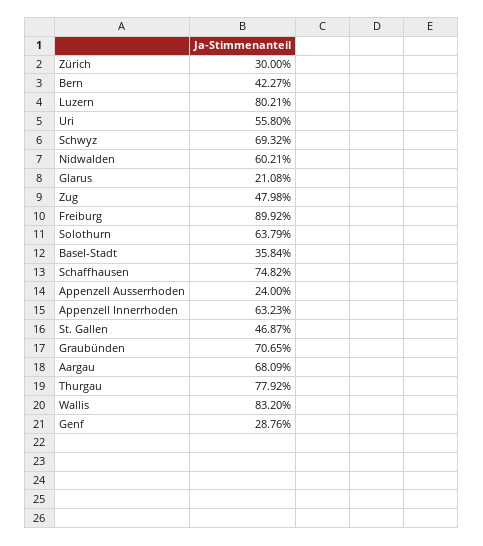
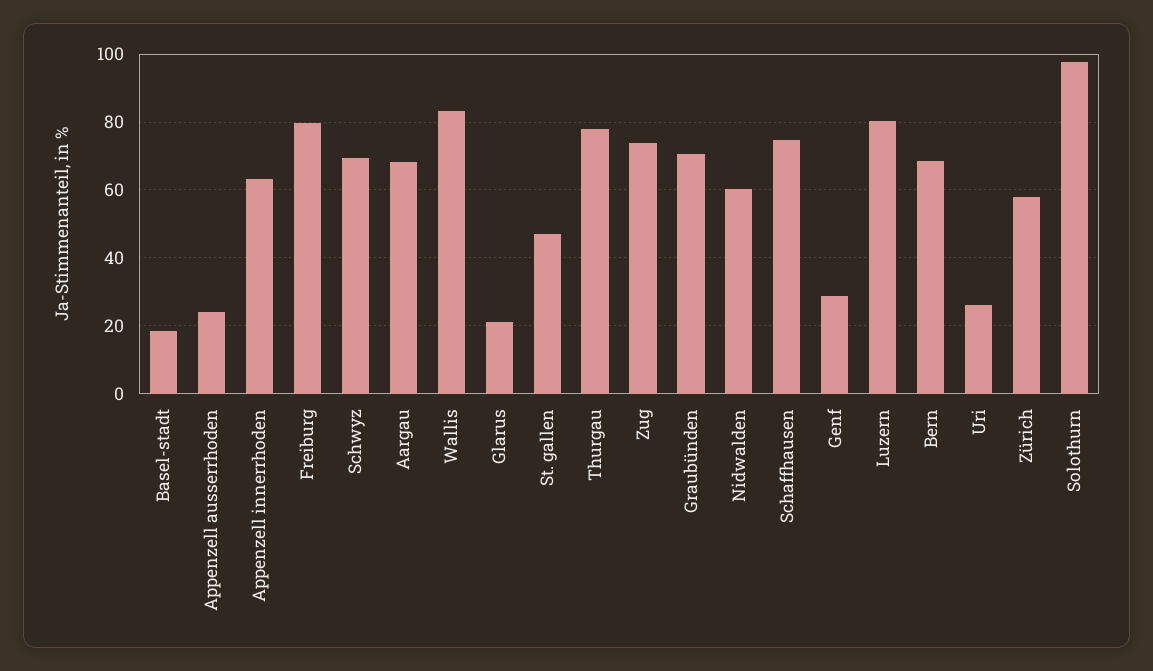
Zürich: 30 -> 58
Bern: 42.27 -> 68
Uri: 55.8 -> 26
Zug: 47.98 -> 74
Freiburg: 89.92 -> 80
Solothurn: 63.79 -> 98
Basel-Stadt: 35.84 -> 18

